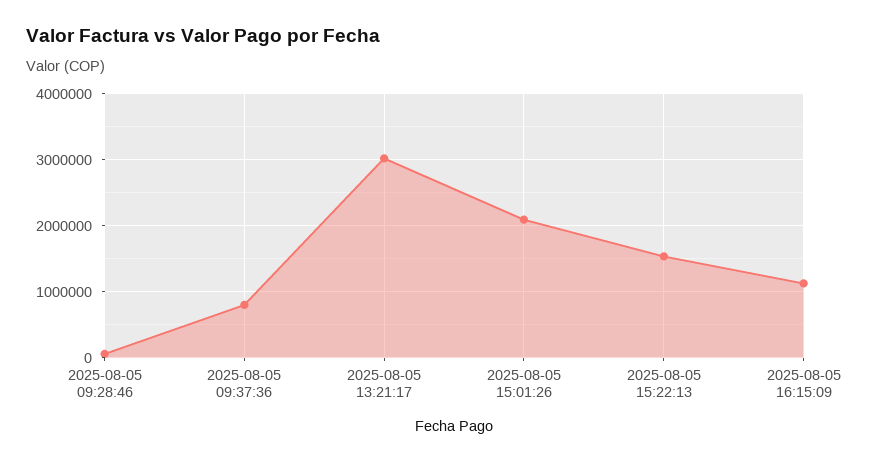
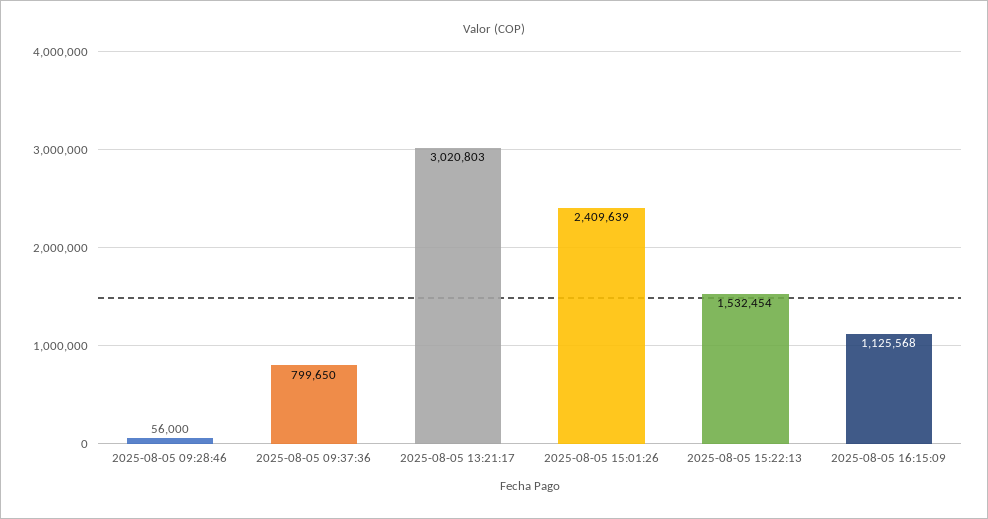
2025-08-05 15:01:26: 2100000 -> 2409639

